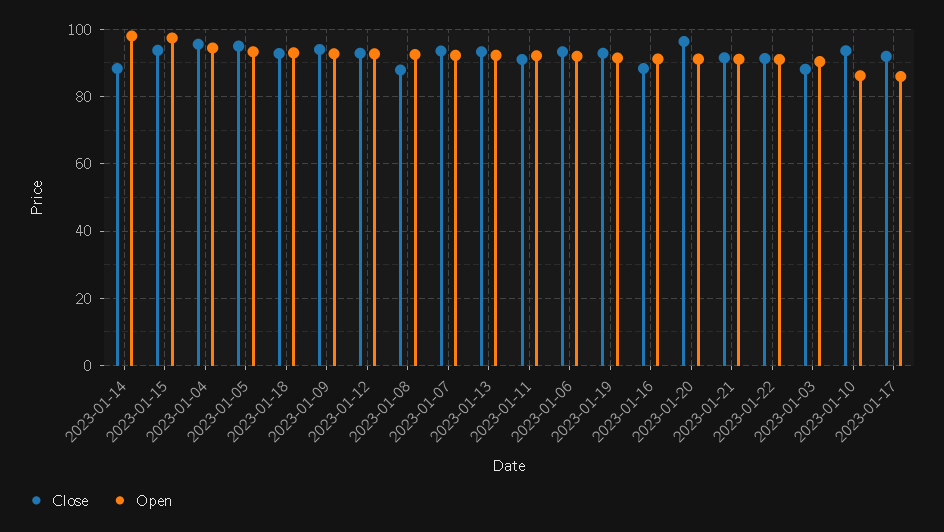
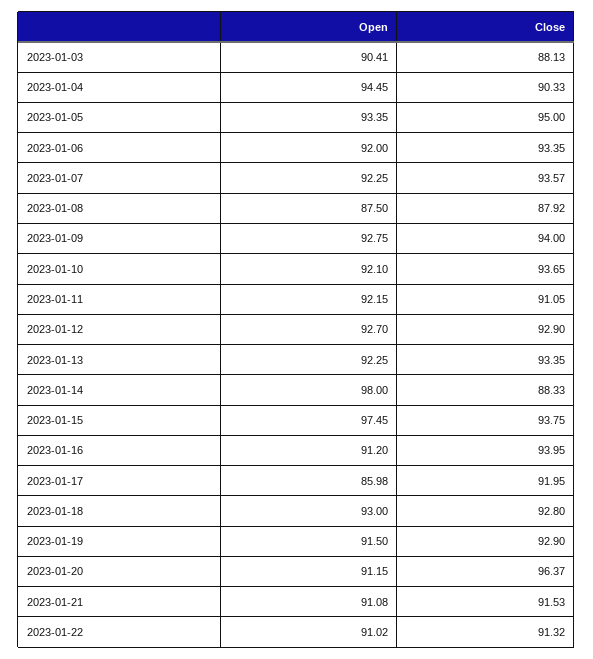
Close, 2023-01-04: 96 -> 90.33
Open, 2023-01-08: 92 -> 87.5
Close, 2023-01-16: 88 -> 93.95
Open, 2023-01-10: 86 -> 92.1

